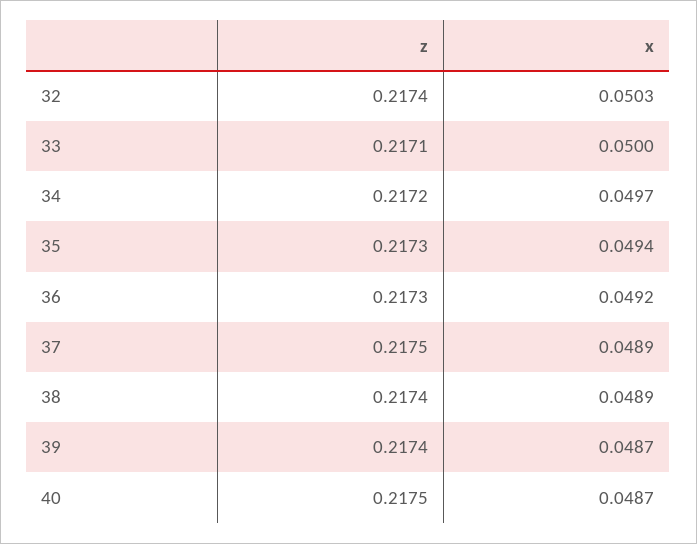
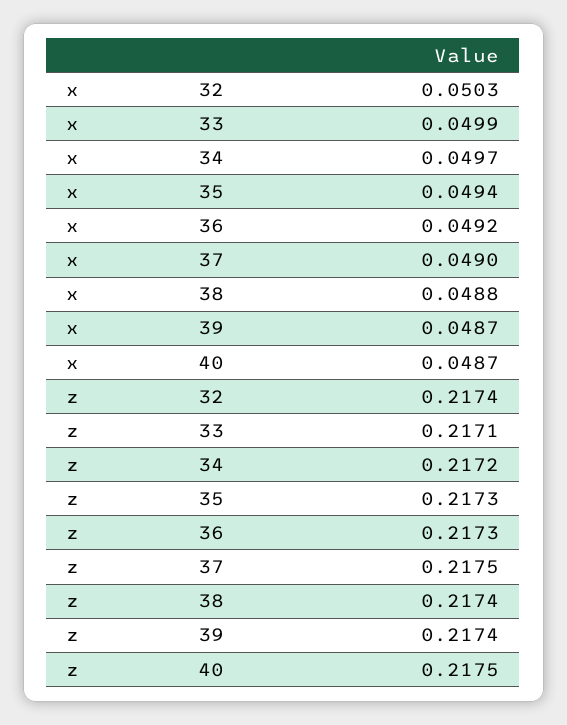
x, 33: 0.05 -> 0.0499
x, 37: 0.0489 -> 0.049
x, 38: 0.0489 -> 0.0488

